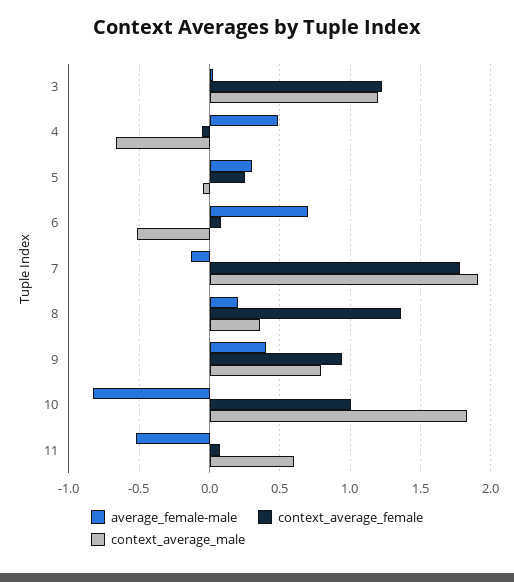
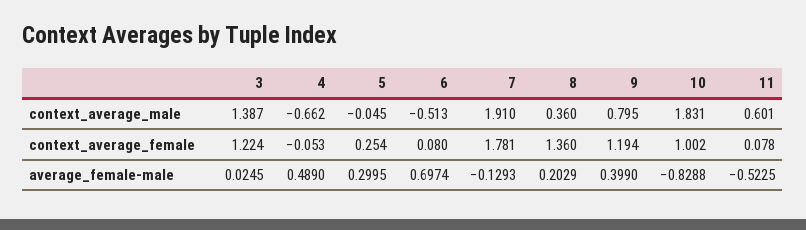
context_average_male, 3: 1.2 -> 1.387
context_average_female, 9: 0.95 -> 1.194

